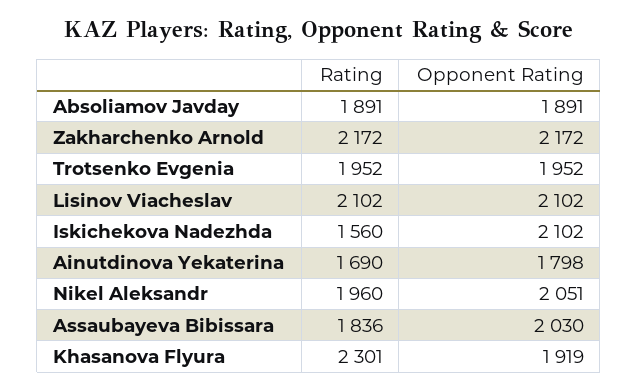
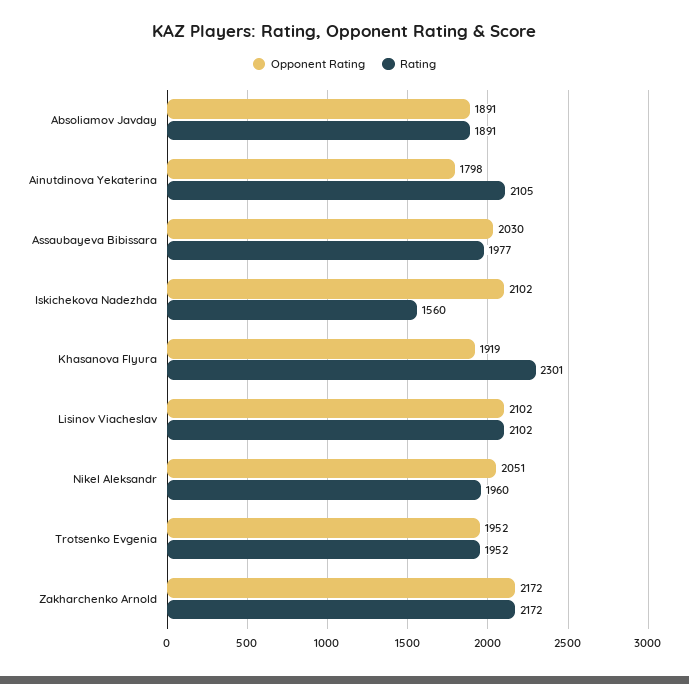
Rating, Ainutdinova Yekaterina: 1690 -> 2105
Rating, Assaubayeva Bibissara: 1836 -> 1977

